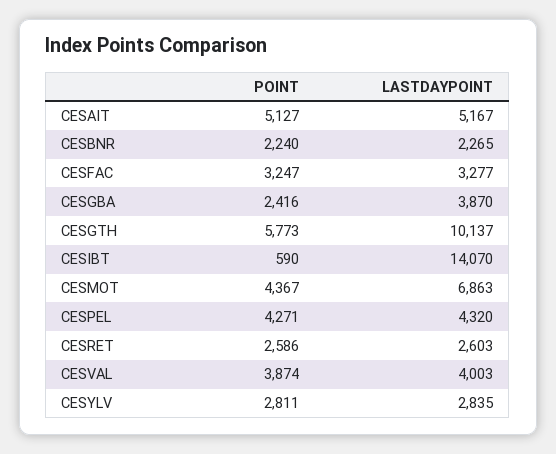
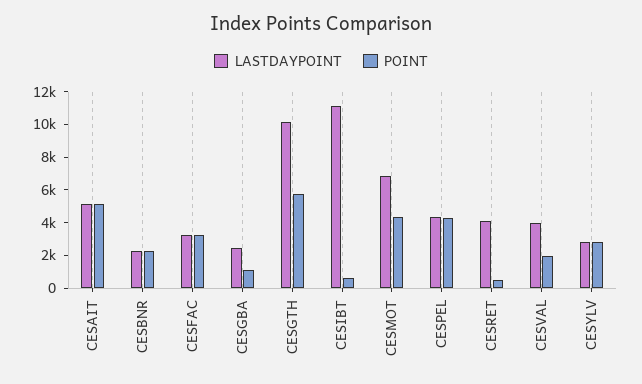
POINT, CESGBA: 2416 -> 1000
LASTDAYPOINT, CESGBA: 3870 -> 2500
LASTDAYPOINT, CESIBT: 14070 -> 11000
POINT, CESRET: 2586 -> 500
LASTDAYPOINT, CESRET: 2603 -> 4000
POINT, CESVAL: 3874 -> 2000

